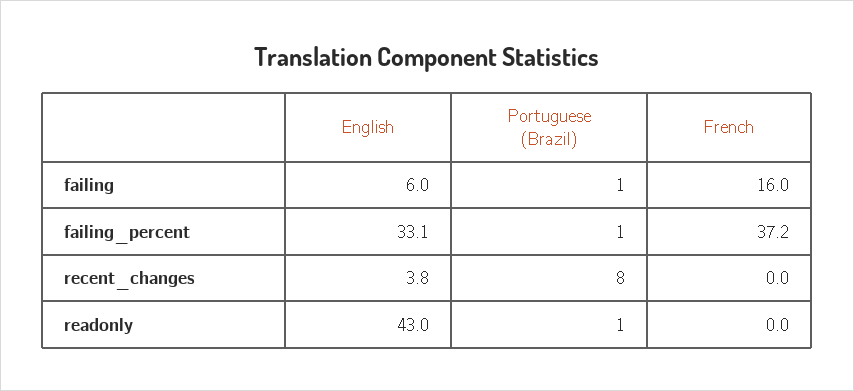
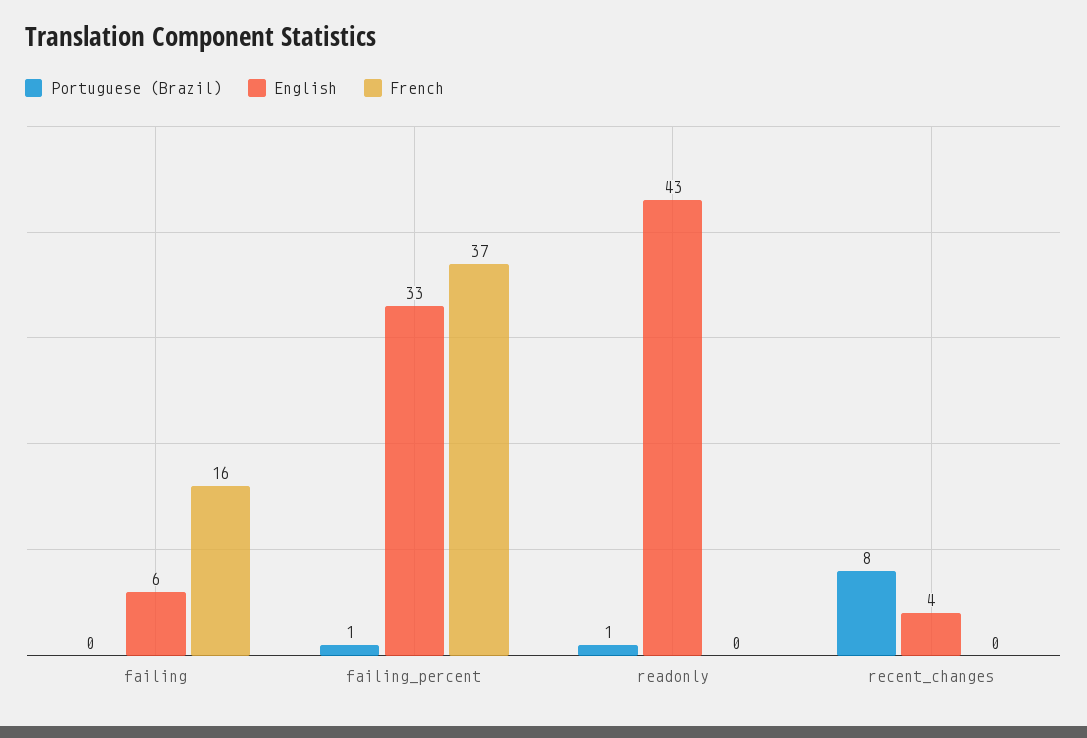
Portuguese (Brazil), failing: 1 -> 0

